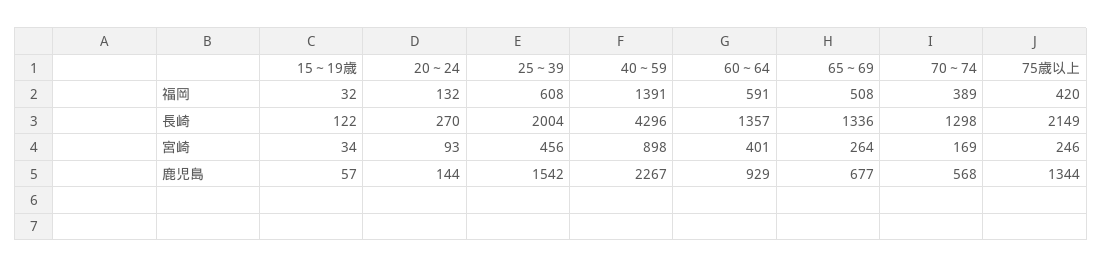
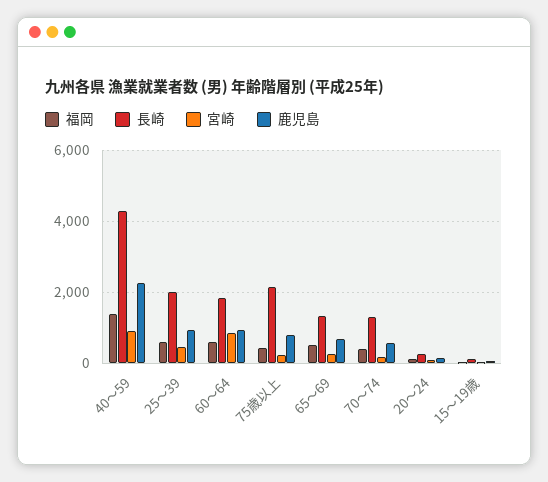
長崎, 60～64: 1357 -> 1800
宮崎, 60～64: 401 -> 800
鹿児島, 25～39: 1542 -> 1000
鹿児島, 75歳以上: 1344 -> 800

